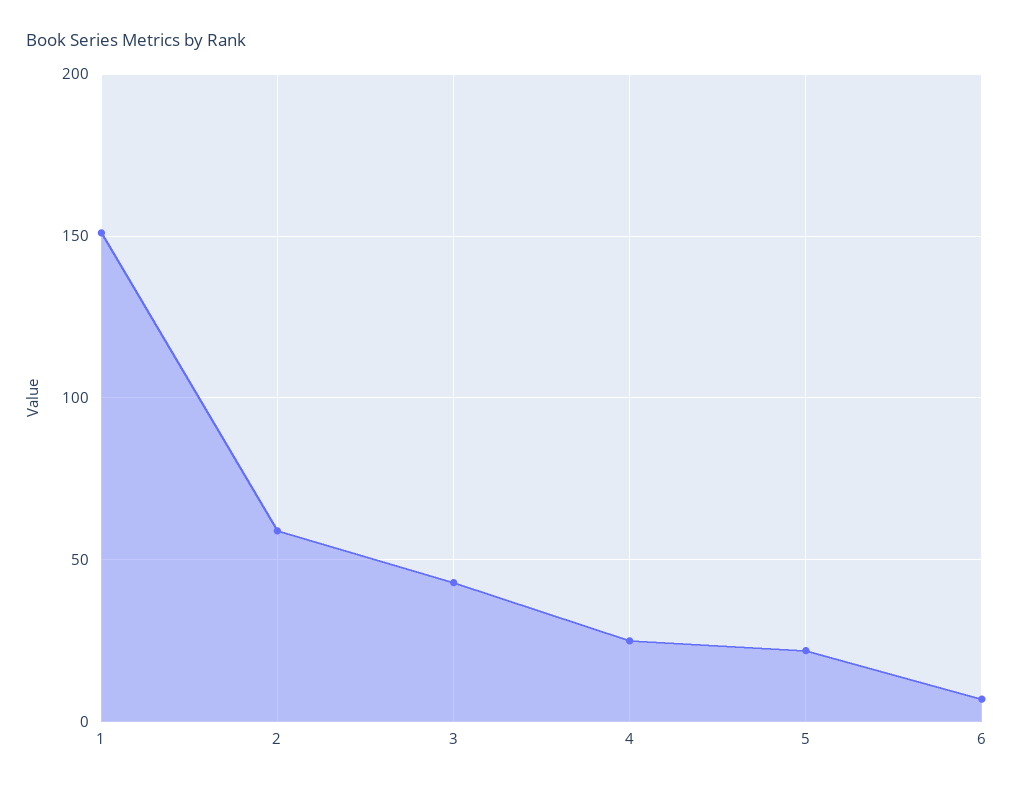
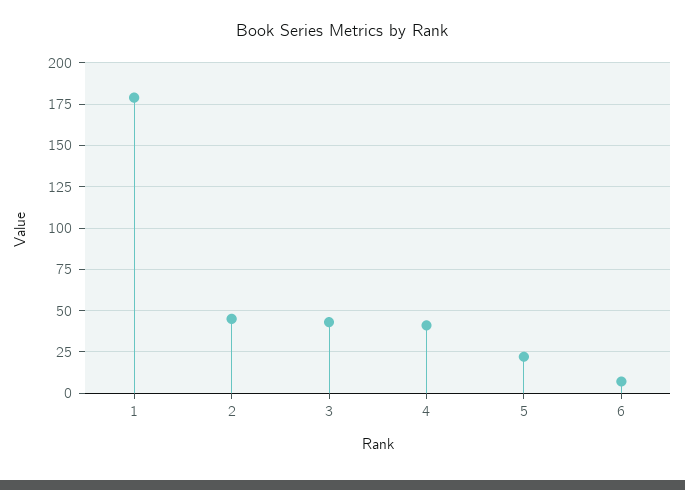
1: 150 -> 180
2: 60 -> 45
4: 25 -> 40

